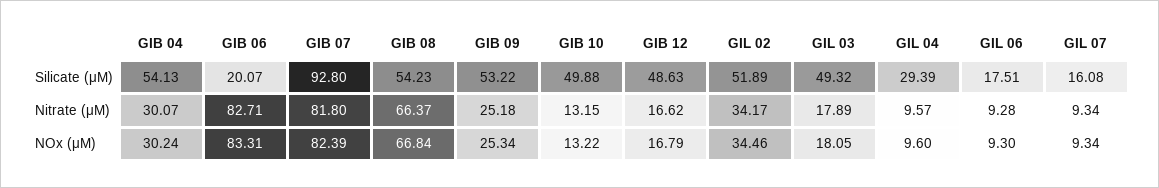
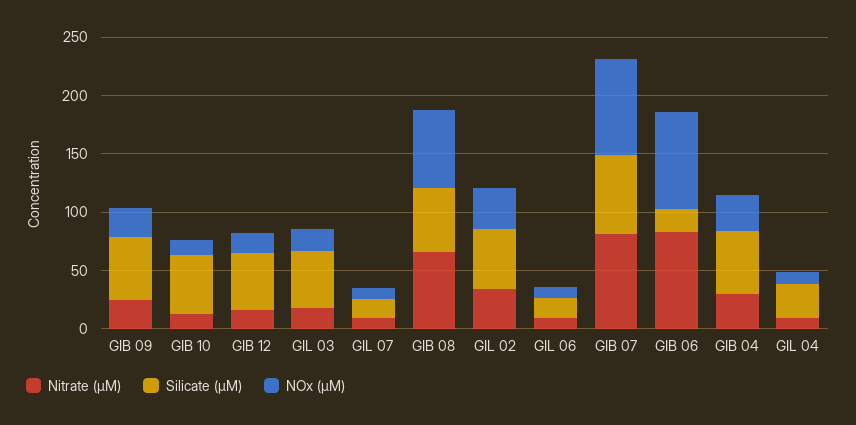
Silicate (μM), GIB 07: 92.8 -> 70

